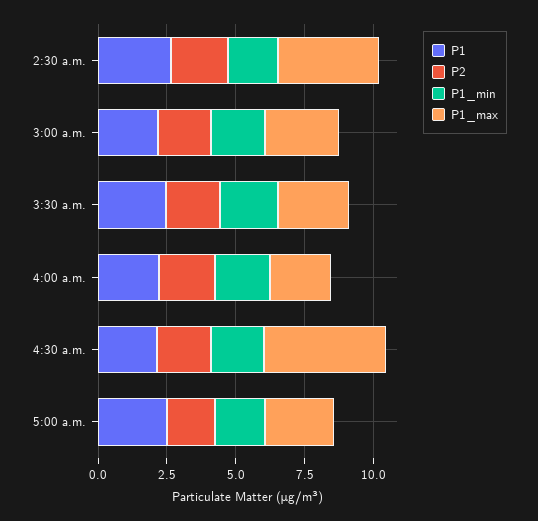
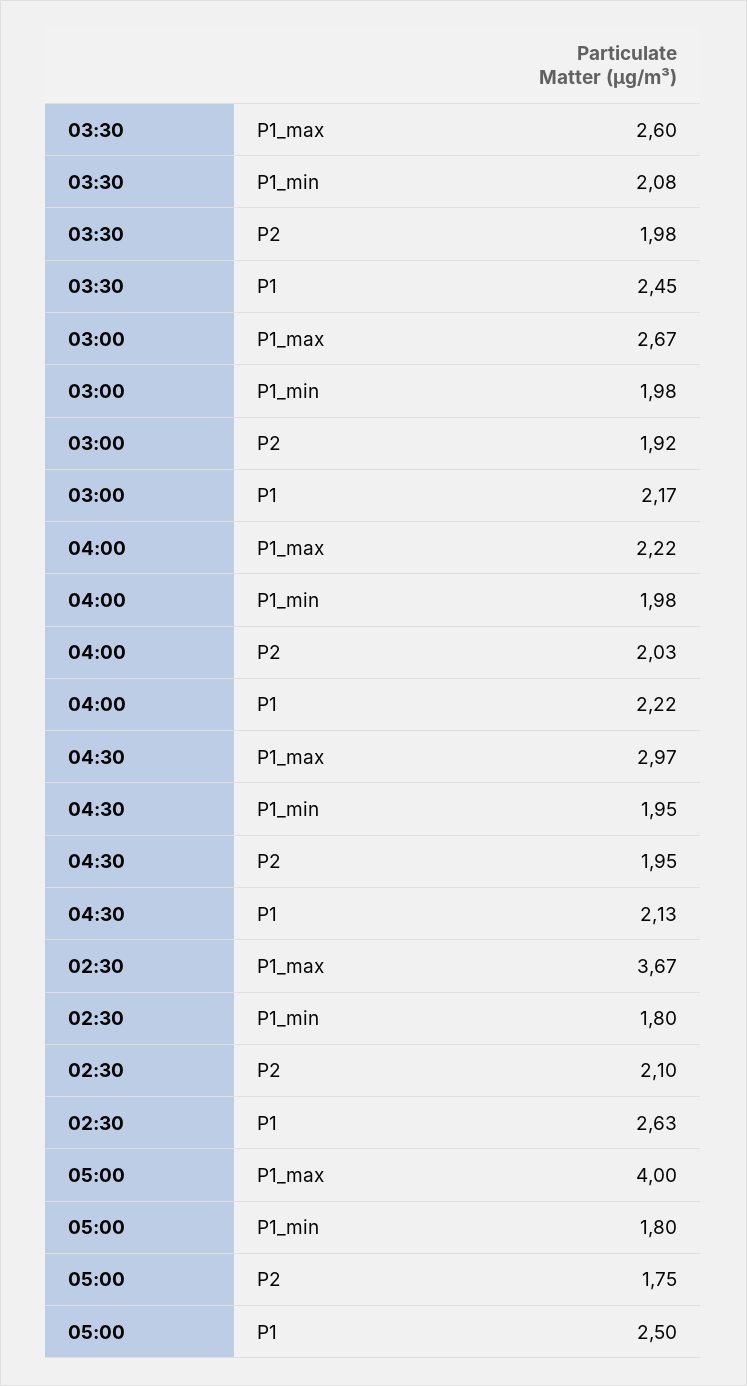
P1_max, 4:30 a.m.: 4.5 -> 2.97
P1_max, 5:00 a.m.: 2.5 -> 4

